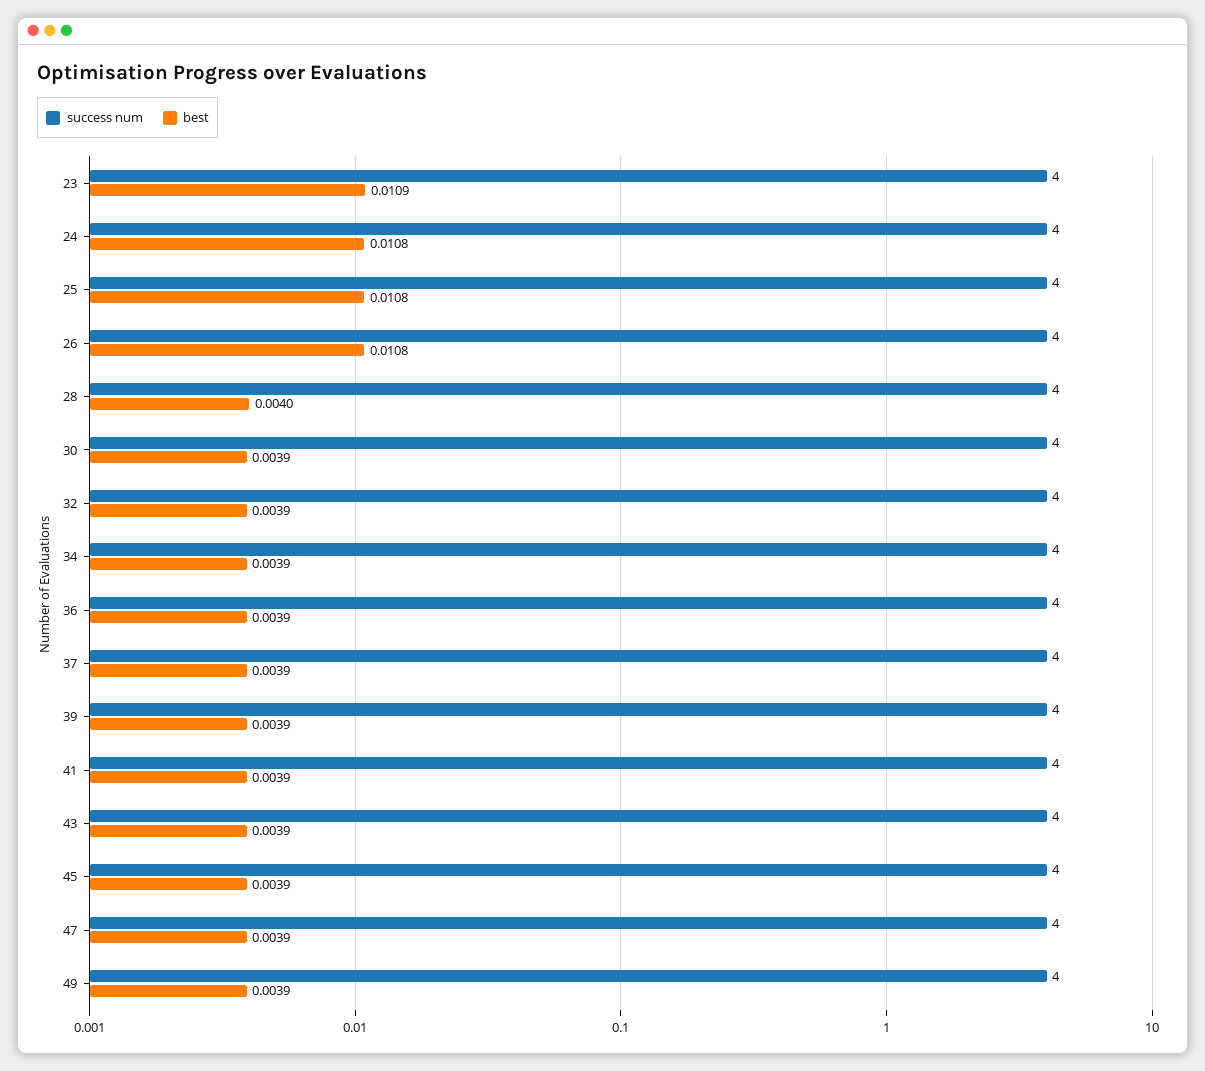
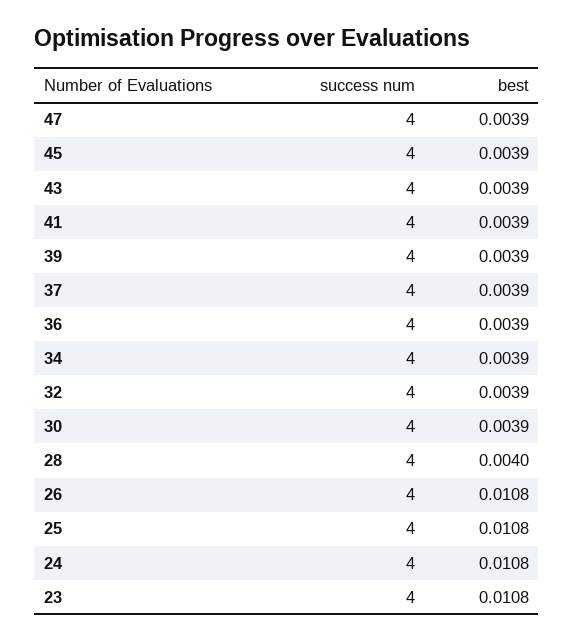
best, 23: 0.0109 -> 0.0108
success num, 49: 4 -> none
best, 49: 0.0039 -> none

